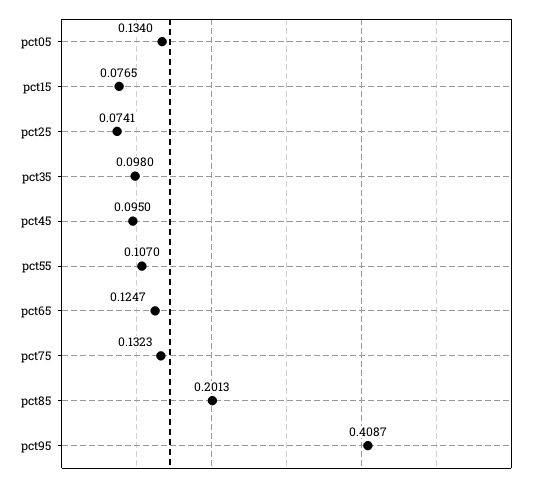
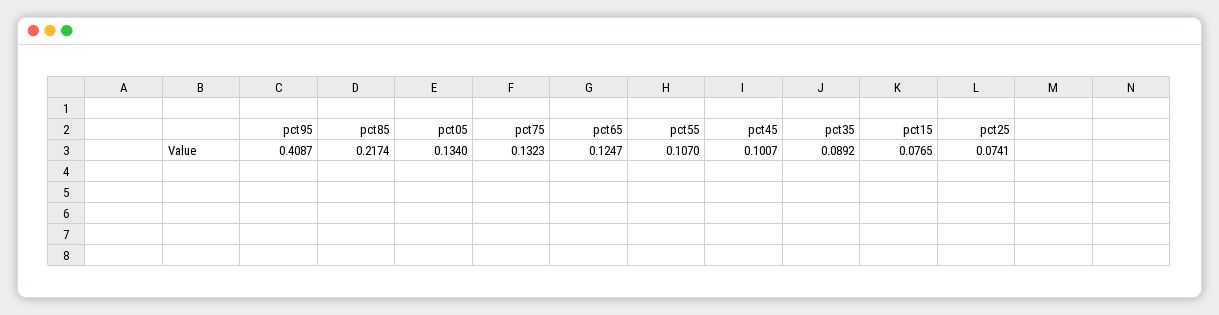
pct35: 0.098 -> 0.0892
pct45: 0.095 -> 0.1007
pct85: 0.2013 -> 0.2174

